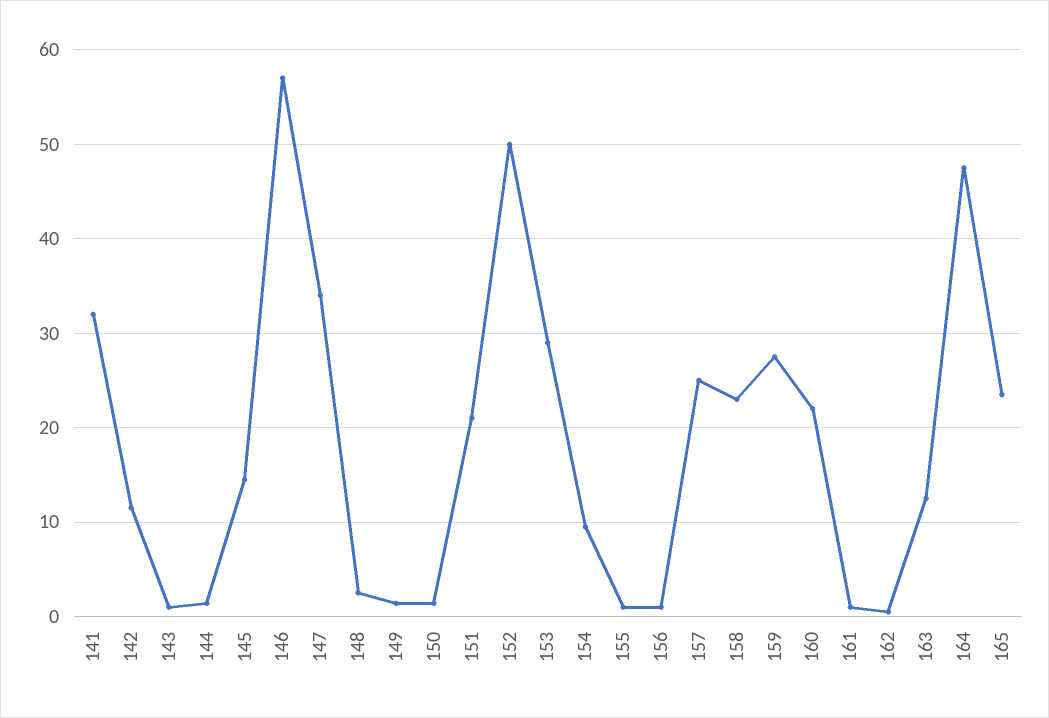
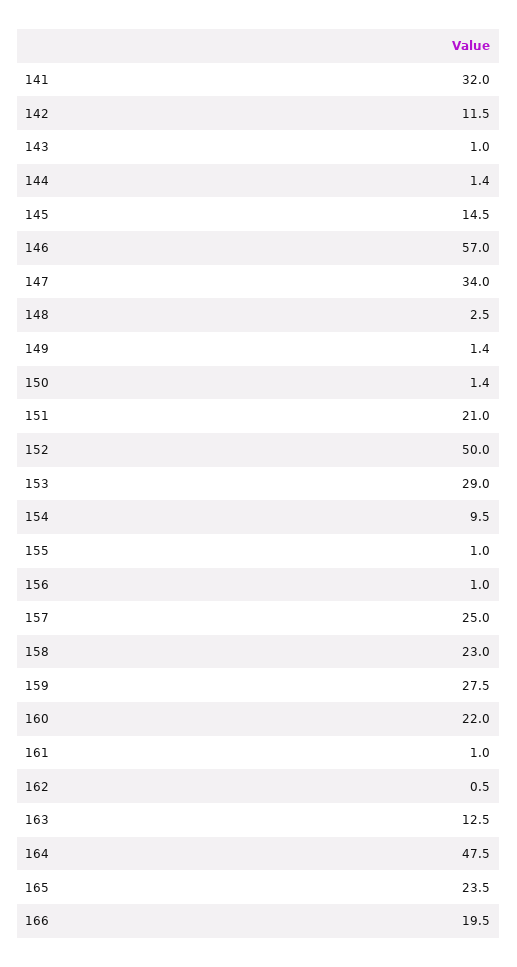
166: none -> 19.5

